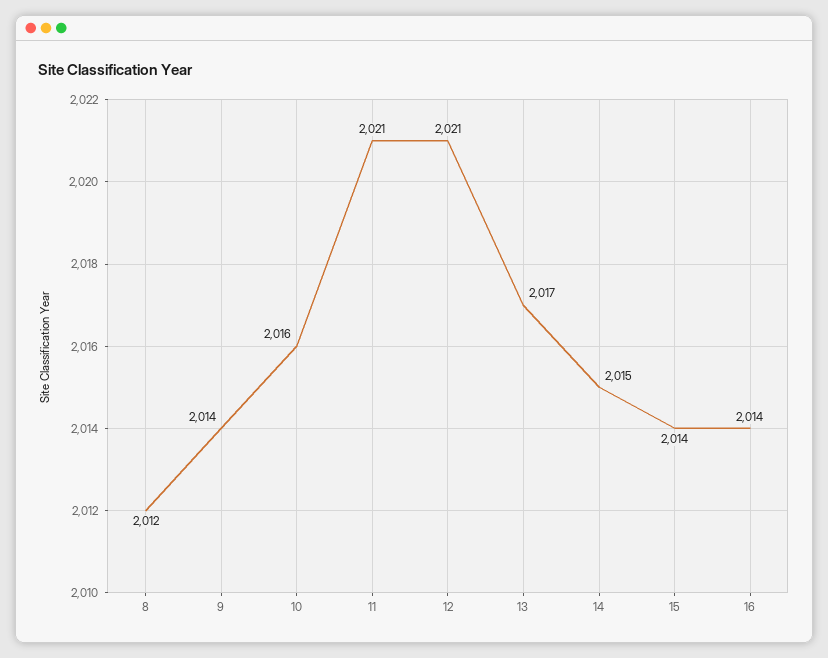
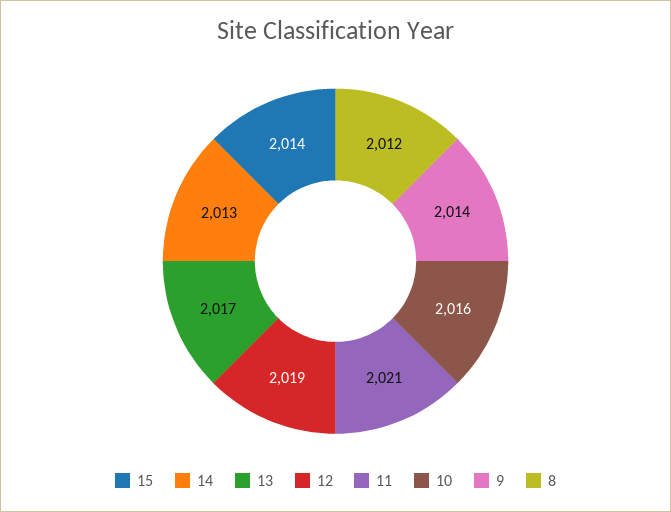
12: 2021 -> 2019
14: 2015 -> 2013
16: 2014 -> none

